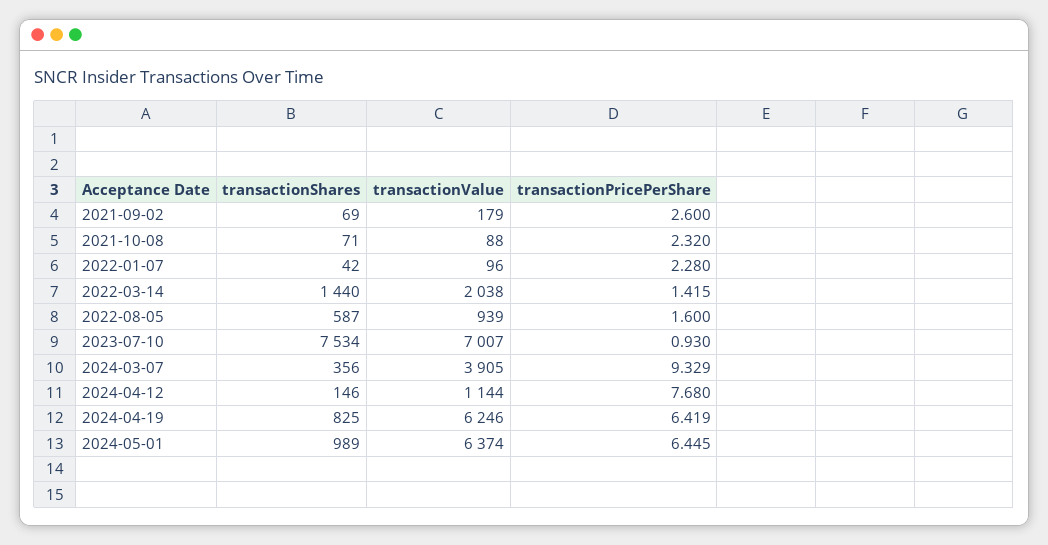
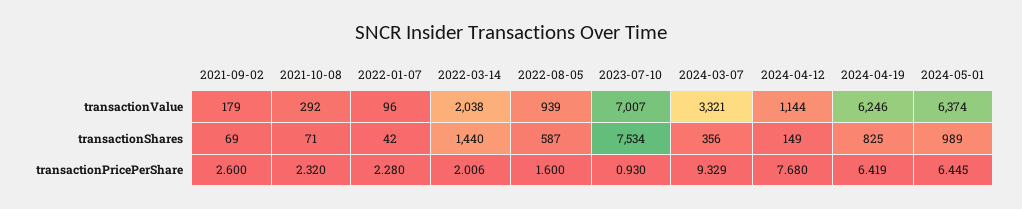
transactionValue, 2021-10-08: 88 -> 292
transactionPricePerShare, 2022-03-14: 1.415 -> 2.006
transactionValue, 2024-03-07: 3905 -> 3321
transactionShares, 2024-04-12: 146 -> 149

